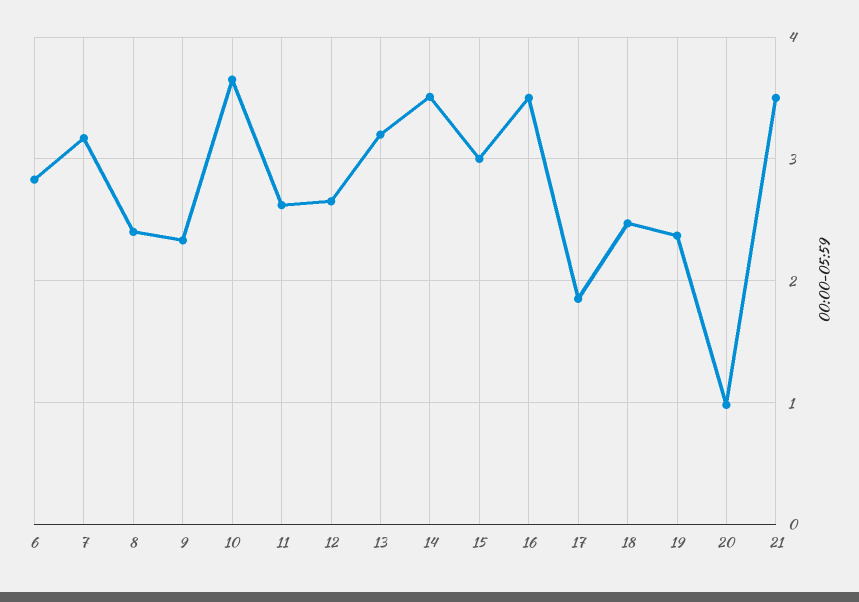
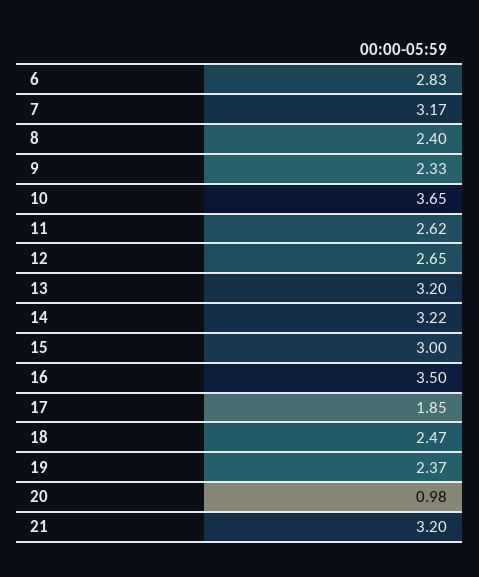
14: 3.5 -> 3.22
21: 3.5 -> 3.2

